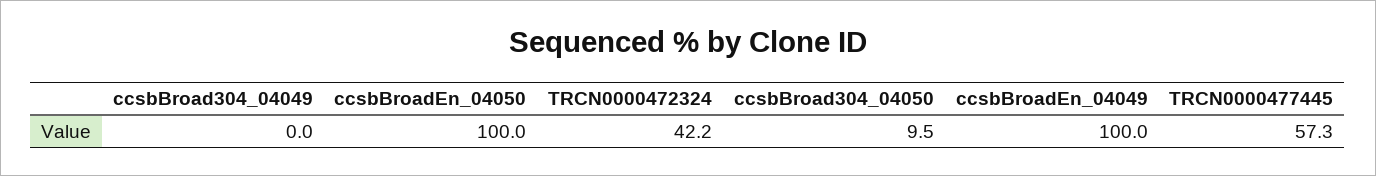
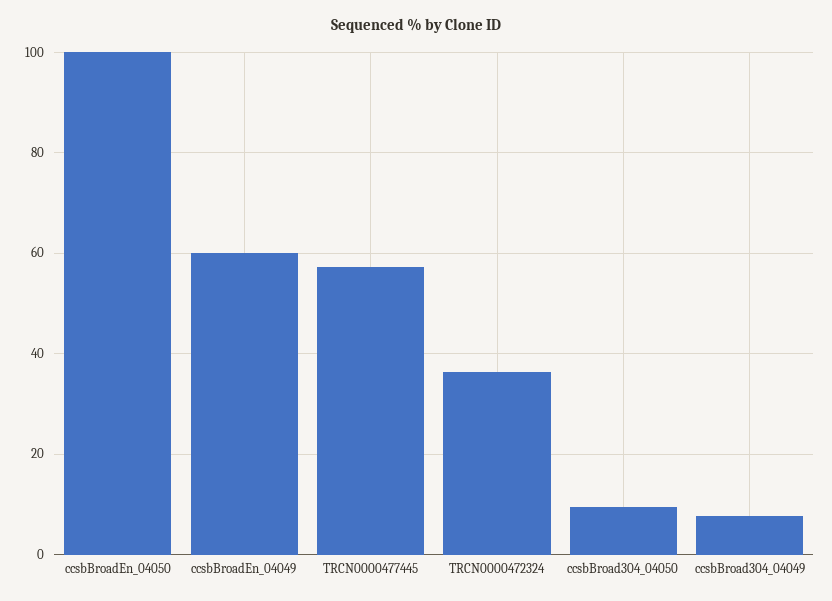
ccsbBroad304_04049: 0 -> 8
TRCN0000472324: 42.2 -> 36
ccsbBroadEn_04049: 100 -> 60

